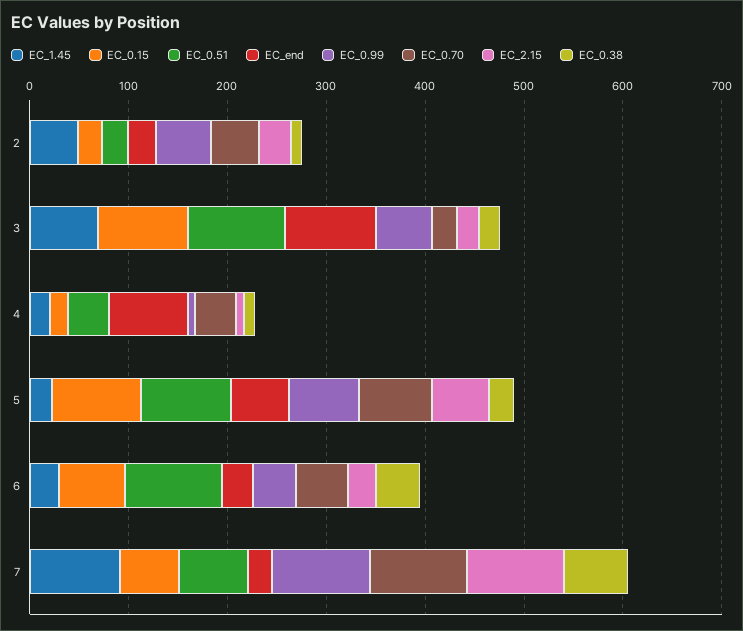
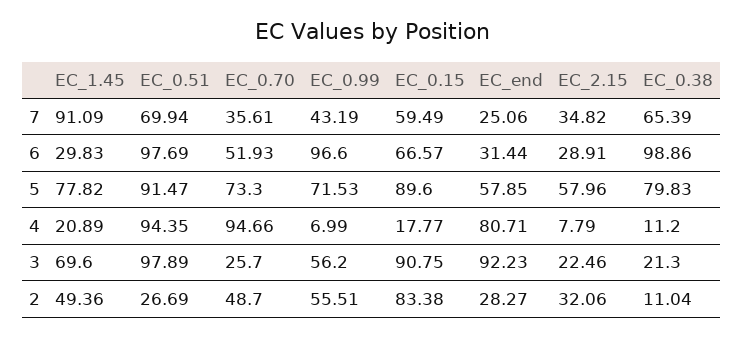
EC_0.15, 2: 20 -> 83.38
EC_0.51, 4: 40 -> 94.35
EC_0.70, 4: 40 -> 94.66
EC_1.45, 5: 20 -> 77.82
EC_0.38, 5: 20 -> 79.83
EC_0.99, 6: 40 -> 96.6
EC_0.38, 6: 40 -> 98.86
EC_0.99, 7: 100 -> 43.19
EC_0.70, 7: 100 -> 35.61
EC_2.15, 7: 100 -> 34.82

